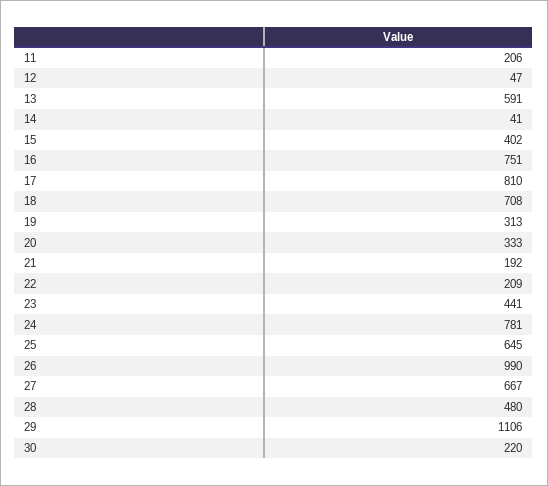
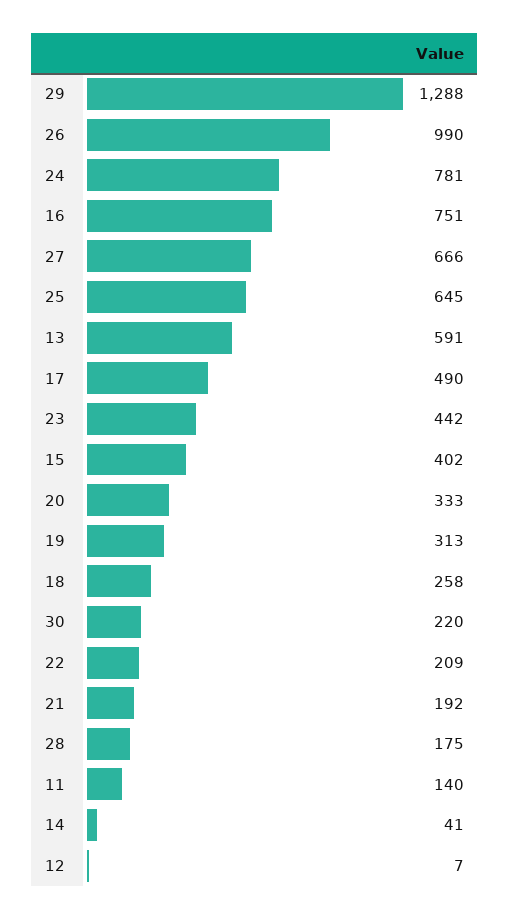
11: 206 -> 140
12: 47 -> 7
17: 810 -> 490
18: 708 -> 258
23: 441 -> 442
27: 667 -> 666
28: 480 -> 175
29: 1106 -> 1288

